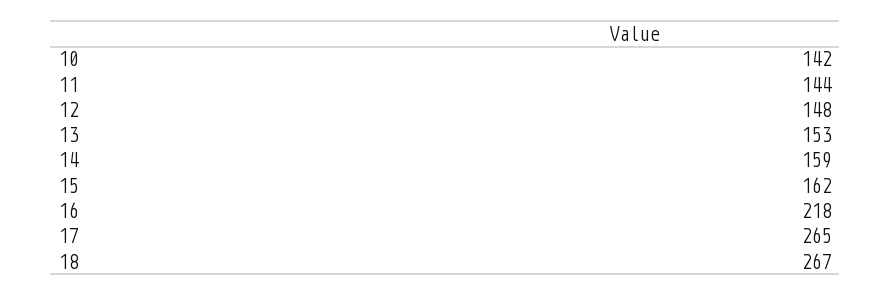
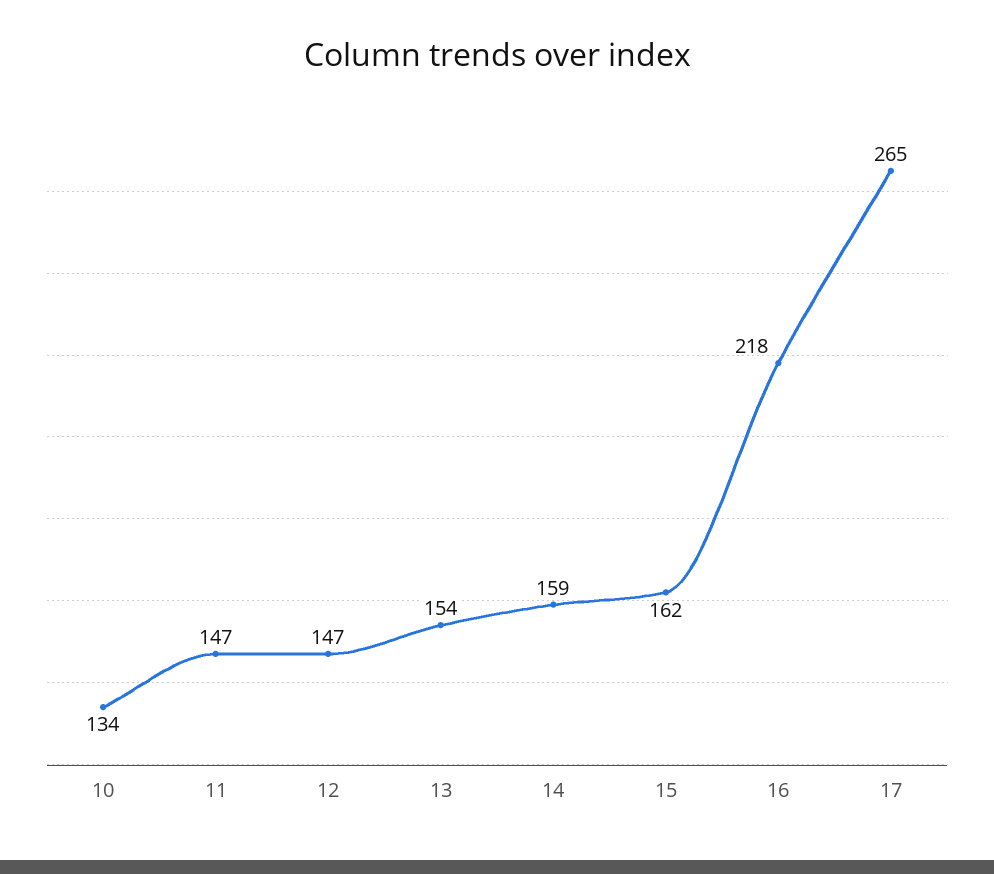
10: 142 -> 134
11: 144 -> 147
12: 148 -> 147
13: 153 -> 154
18: 267 -> none

